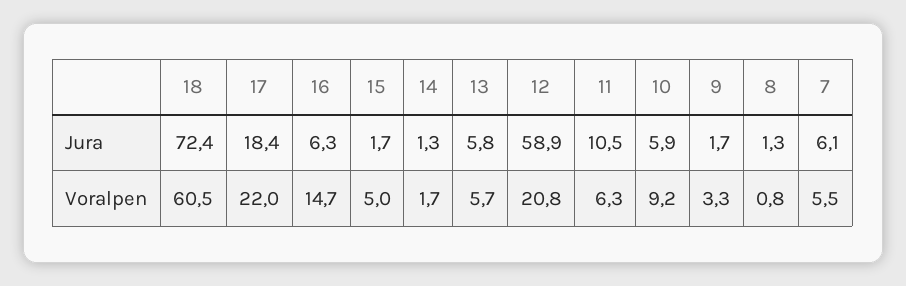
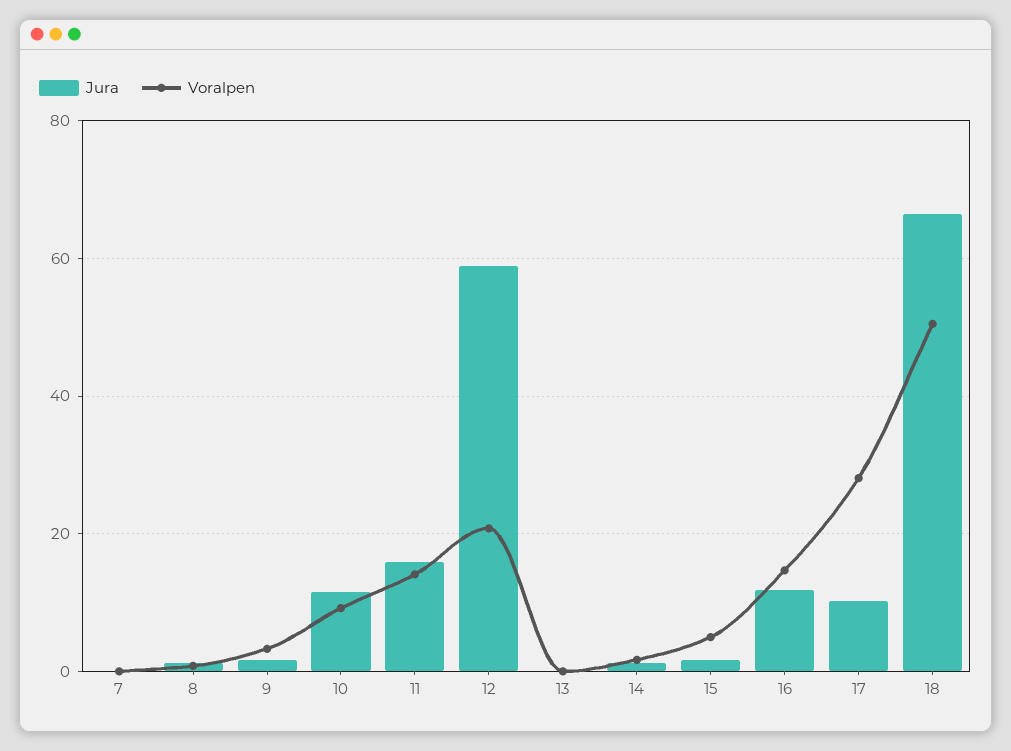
Jura, 18: 72.4 -> 66
Jura, 17: 18.4 -> 10
Jura, 16: 6.3 -> 12
Jura, 13: 5.8 -> 0
Jura, 11: 10.5 -> 16
Jura, 10: 5.9 -> 12
Jura, 7: 6.1 -> 0
Voralpen, 18: 60.5 -> 50
Voralpen, 17: 22 -> 28
Voralpen, 13: 5.7 -> 0
Voralpen, 11: 6.3 -> 14
Voralpen, 7: 5.5 -> 0

